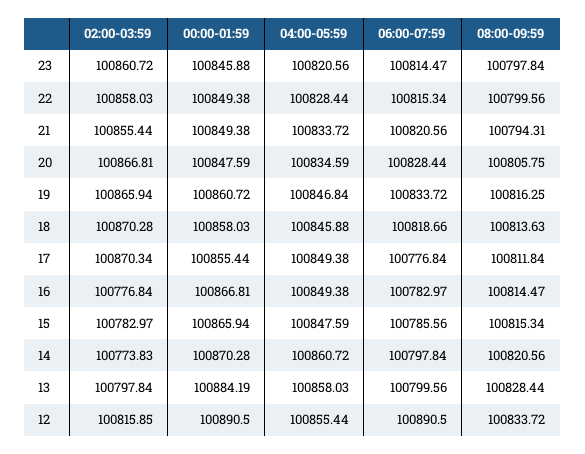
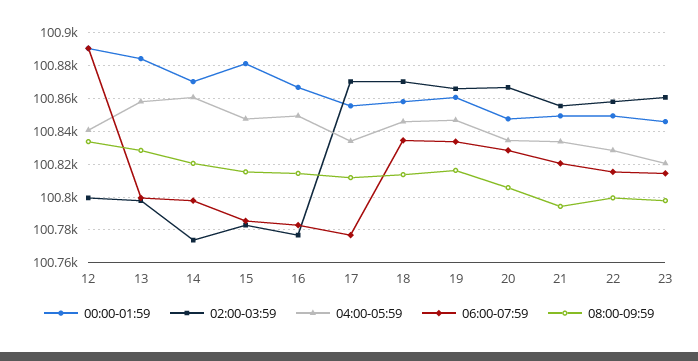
06:00-07:59, 18: 100818.66 -> 100835
04:00-05:59, 17: 100849.38 -> 100835
00:00-01:59, 15: 100865.94 -> 100880
02:00-03:59, 12: 100815.85 -> 100800
04:00-05:59, 12: 100855.44 -> 100840

